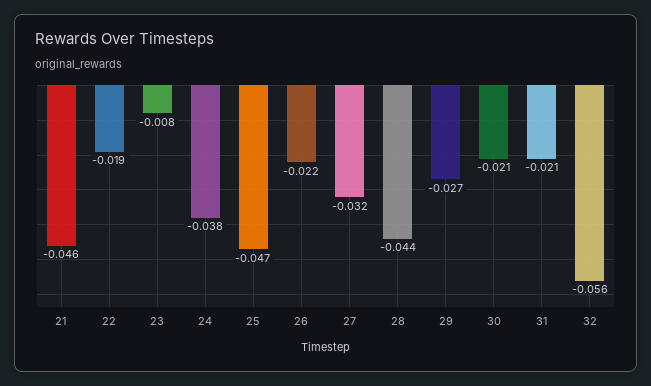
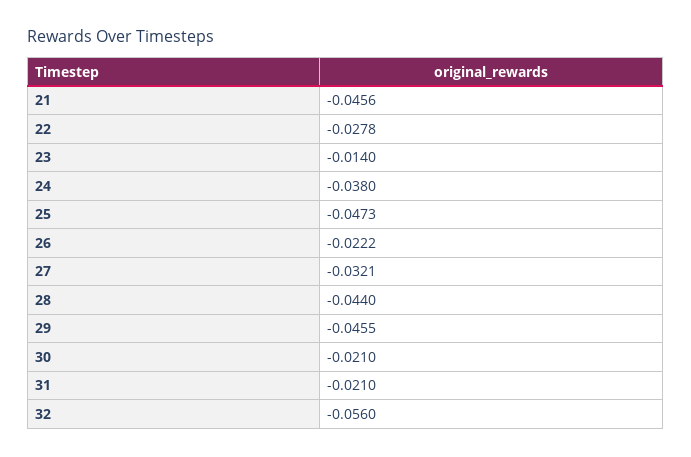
22: -0.019 -> -0.0278
23: -0.008 -> -0.014
29: -0.027 -> -0.0455

